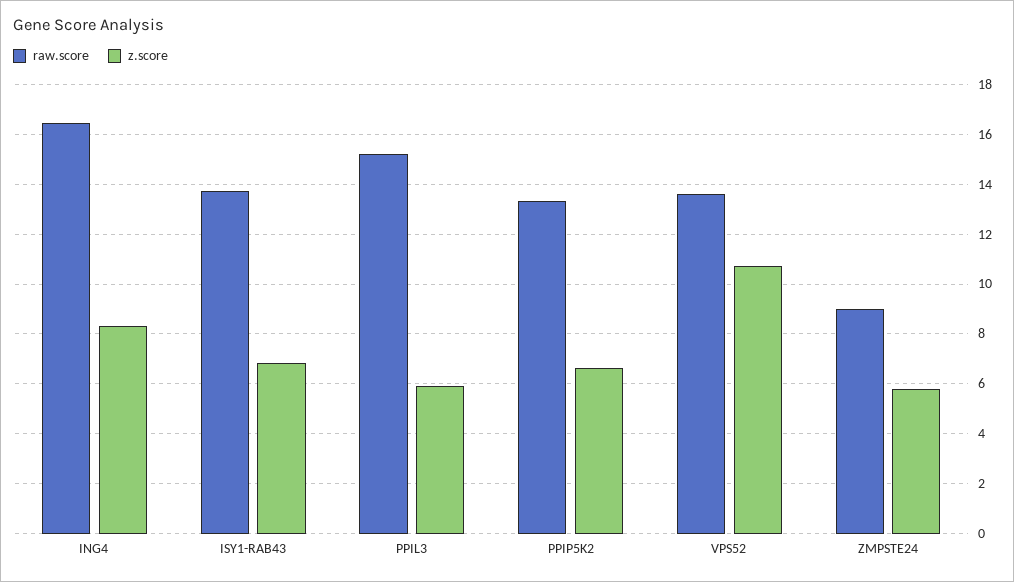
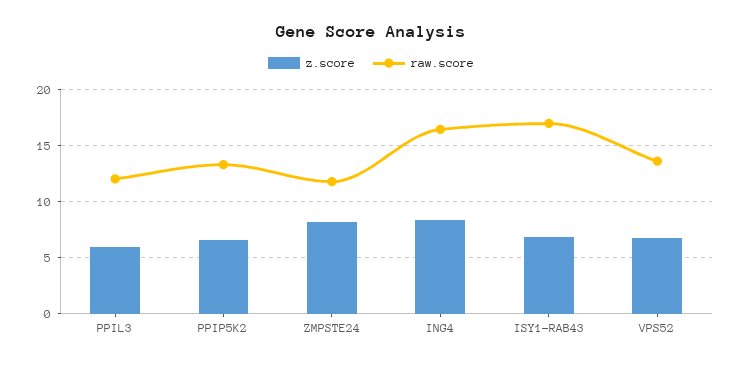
raw.score, ISY1-RAB43: 13.75 -> 17
raw.score, PPIL3: 15.25 -> 12
z.score, VPS52: 10.75 -> 7
raw.score, ZMPSTE24: 9 -> 12
z.score, ZMPSTE24: 5.75 -> 8

